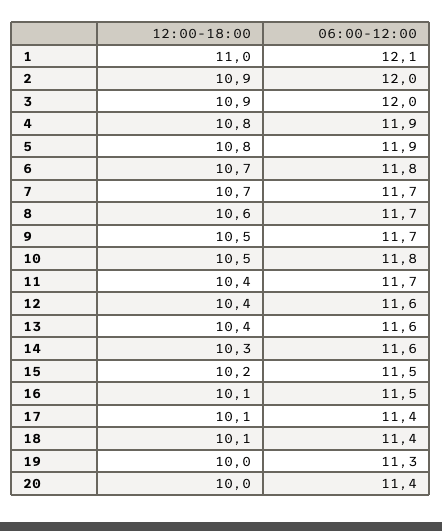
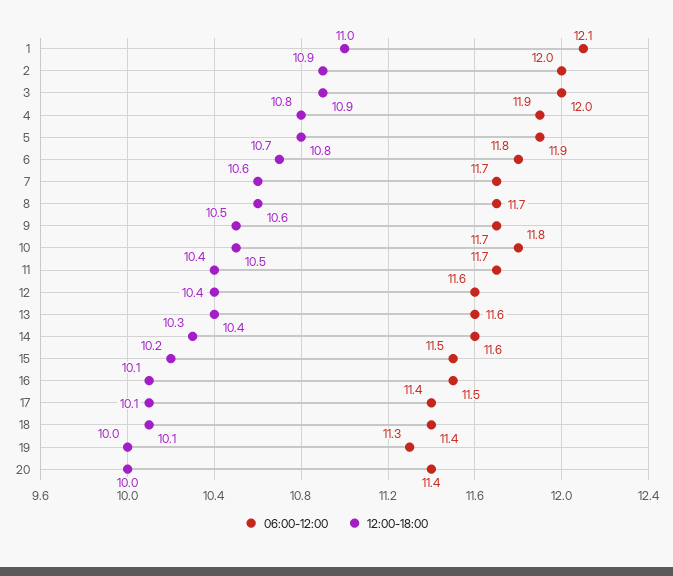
12:00-18:00, 7: 10.7 -> 10.6

